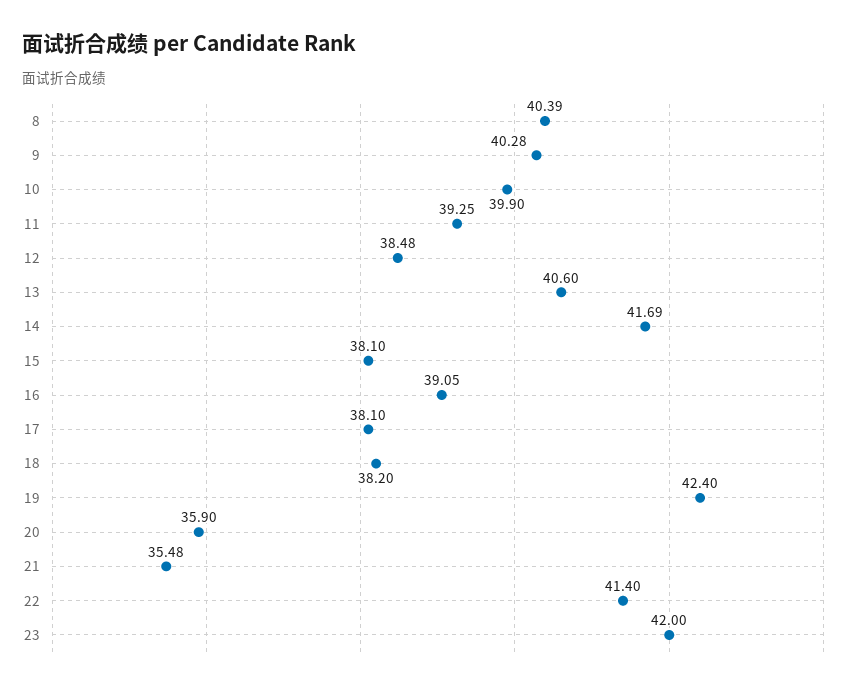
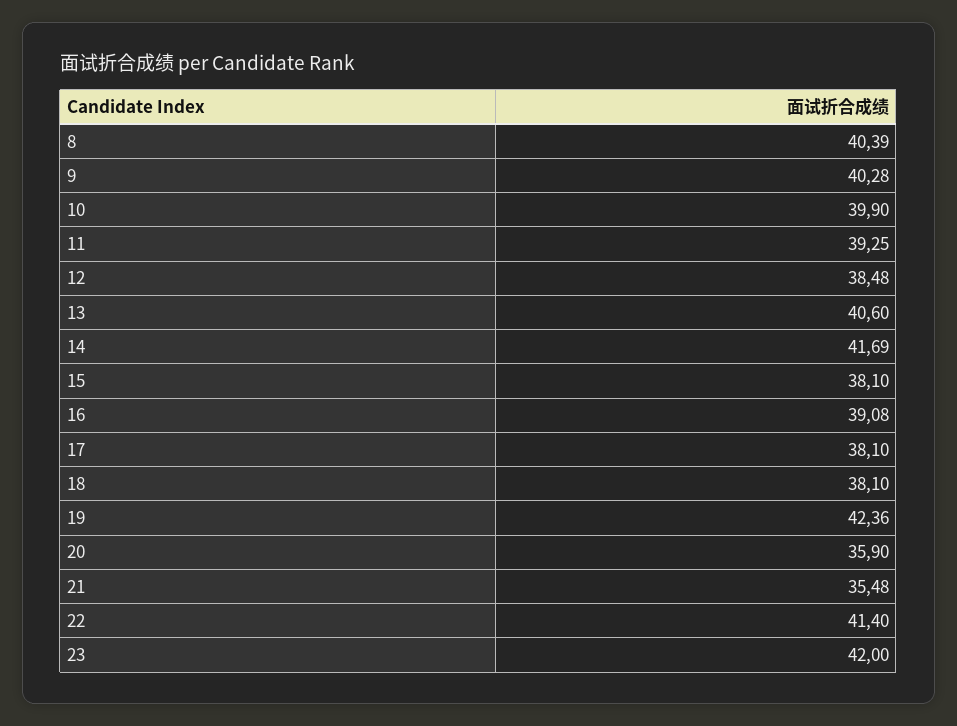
16: 39.05 -> 39.08
18: 38.2 -> 38.1
19: 42.4 -> 42.36

